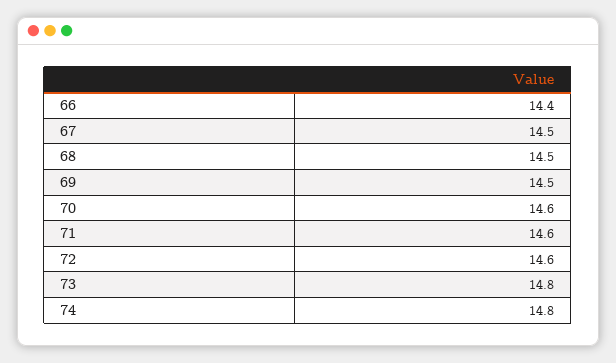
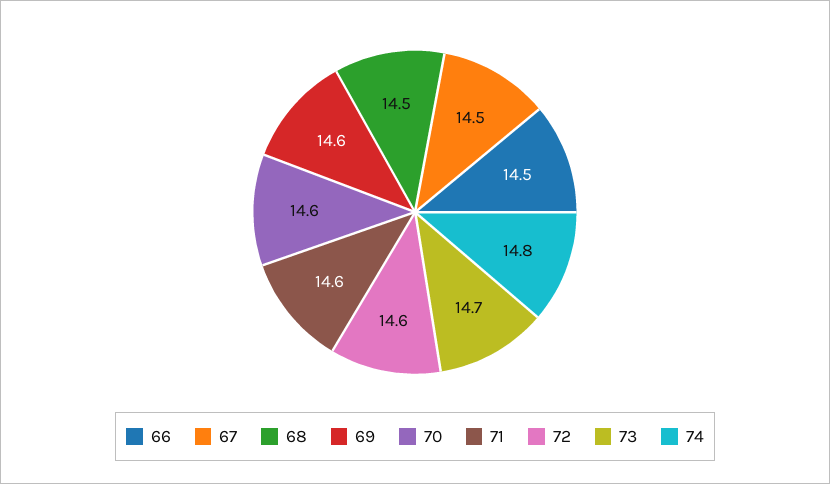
66: 14.4 -> 14.5
69: 14.5 -> 14.6
73: 14.8 -> 14.7

